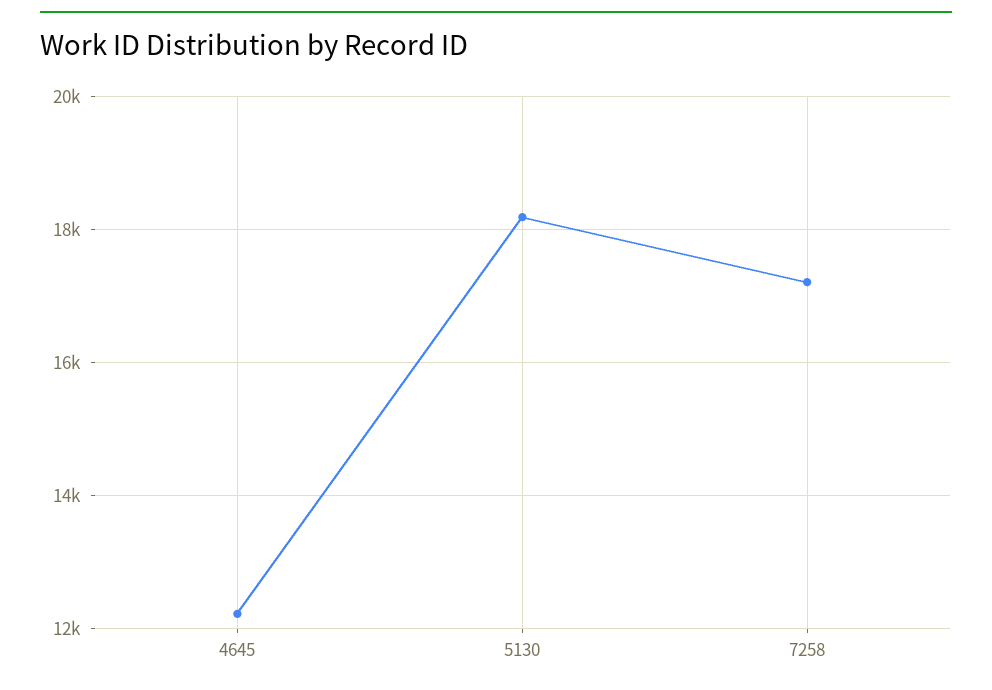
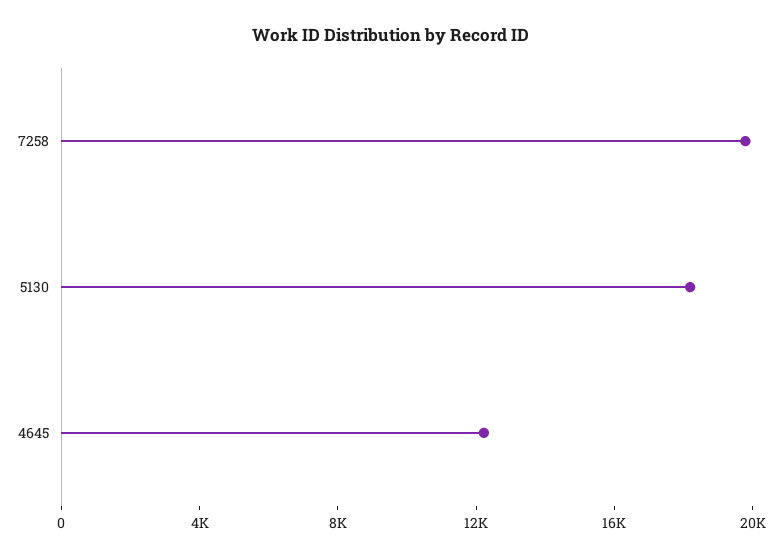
7258: 17200 -> 20000

